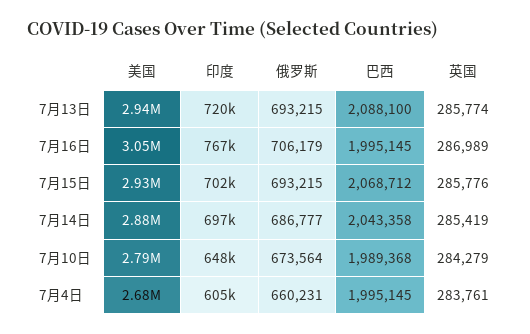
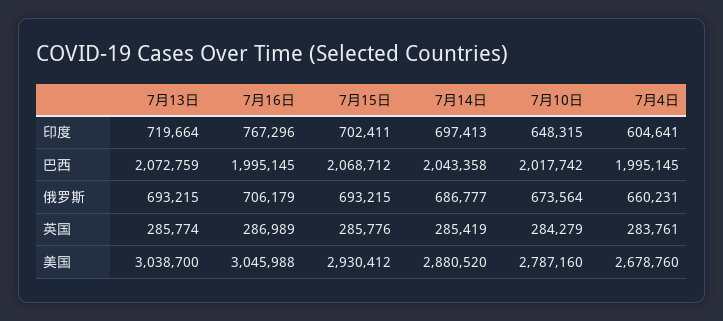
美国, 7月13日: 2940000 -> 3038700
巴西, 7月13日: 2088100 -> 2072759
巴西, 7月10日: 1989368 -> 2017742

